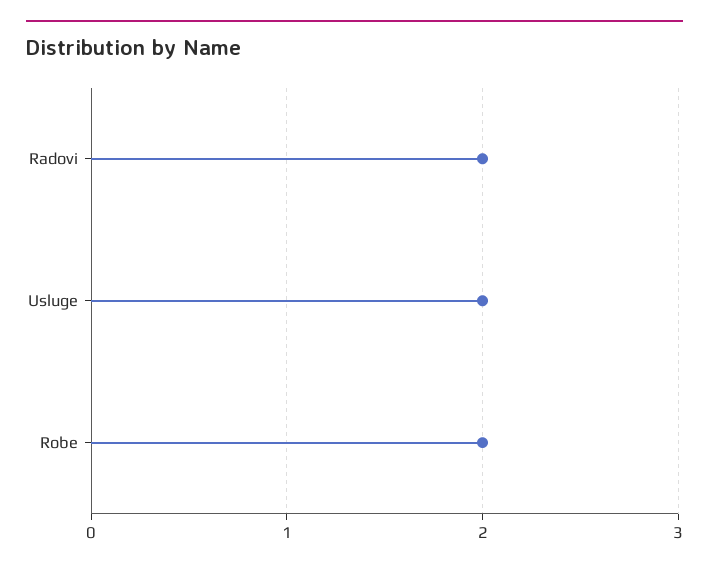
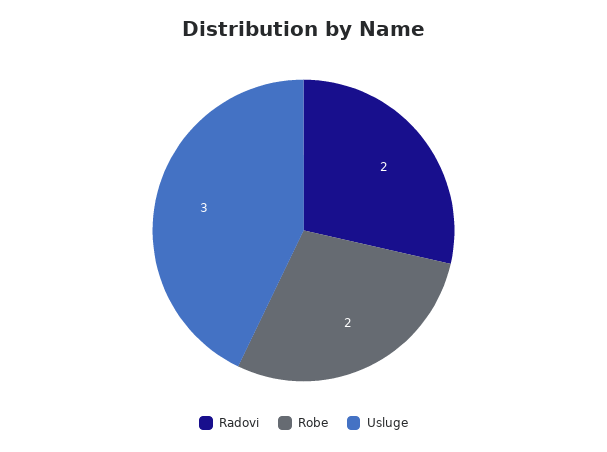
Usluge: 2 -> 3

